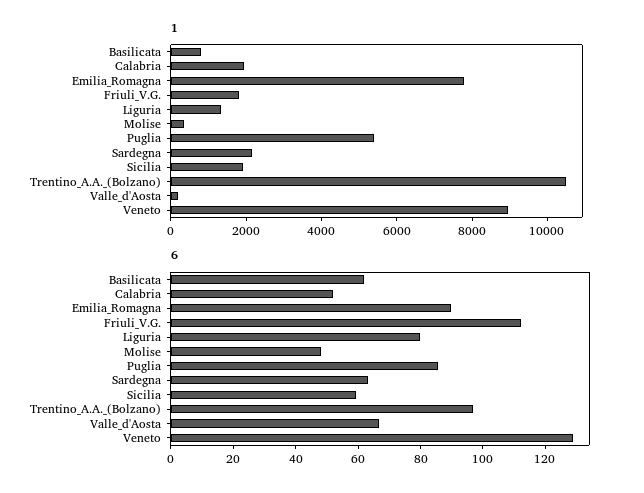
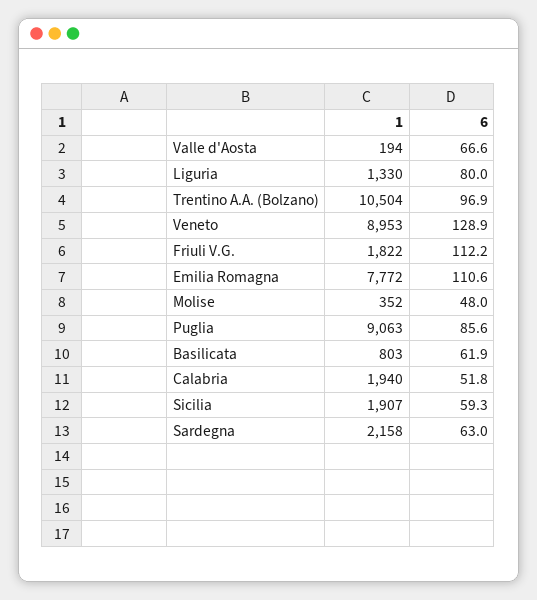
1, Puglia: 5500 -> 9063
6, Emilia_Romagna: 90 -> 110.6

